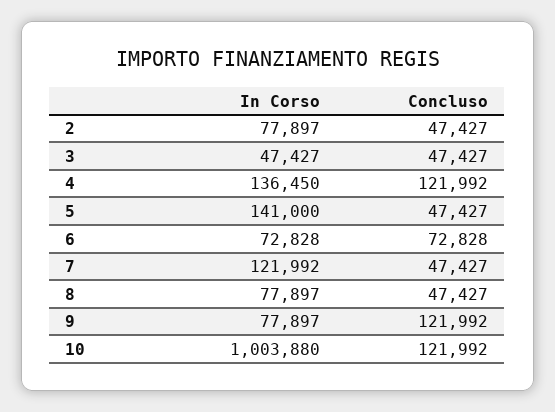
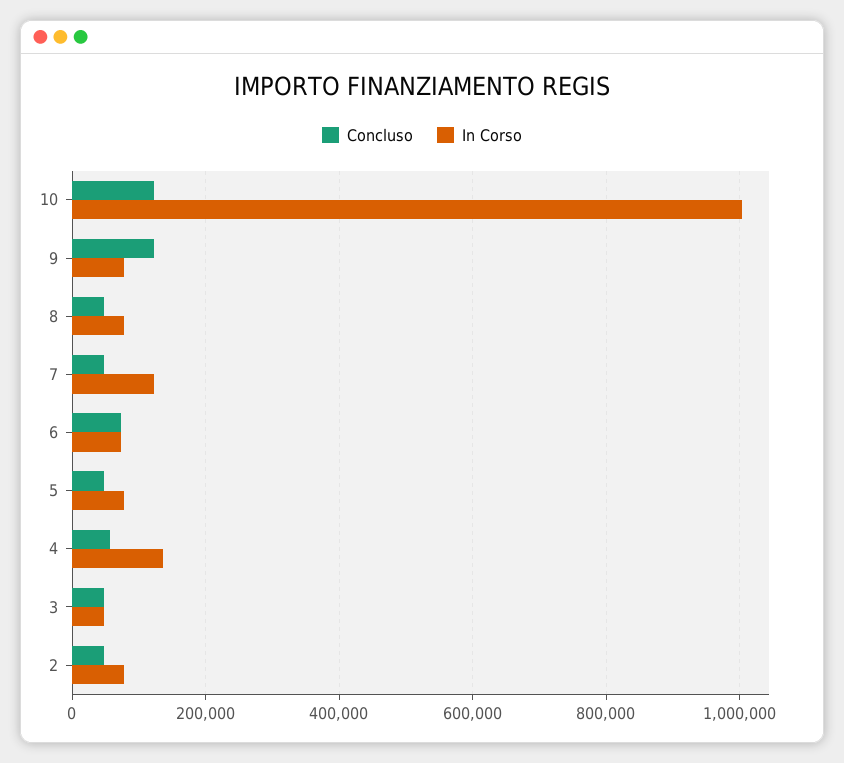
Concluso, 4: 121992 -> 60000
In Corso, 5: 141000 -> 80000

